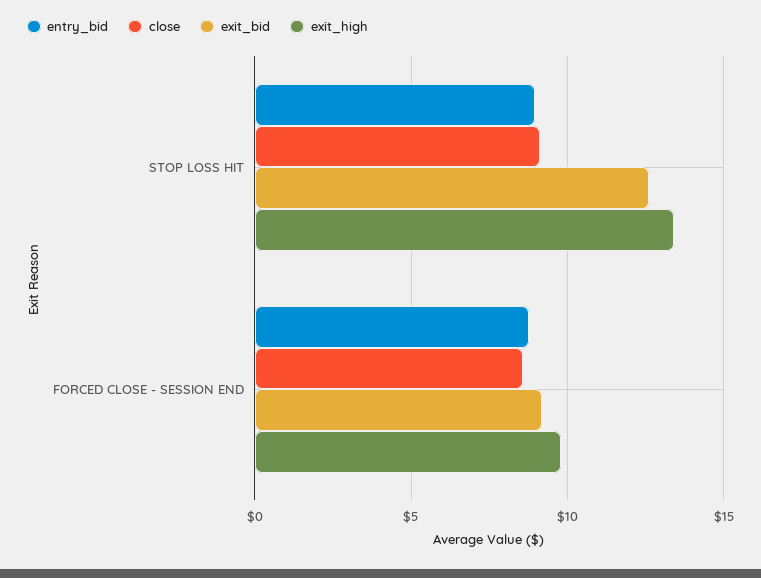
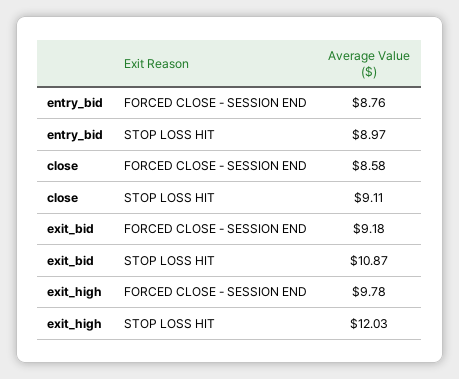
exit_bid, STOP LOSS HIT: 12.5 -> 10.87
exit_high, STOP LOSS HIT: 13.5 -> 12.03

